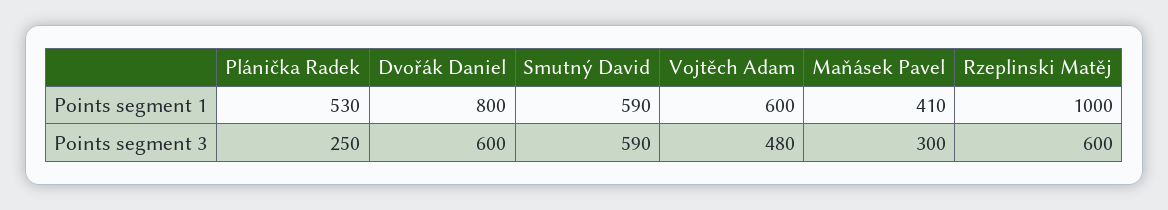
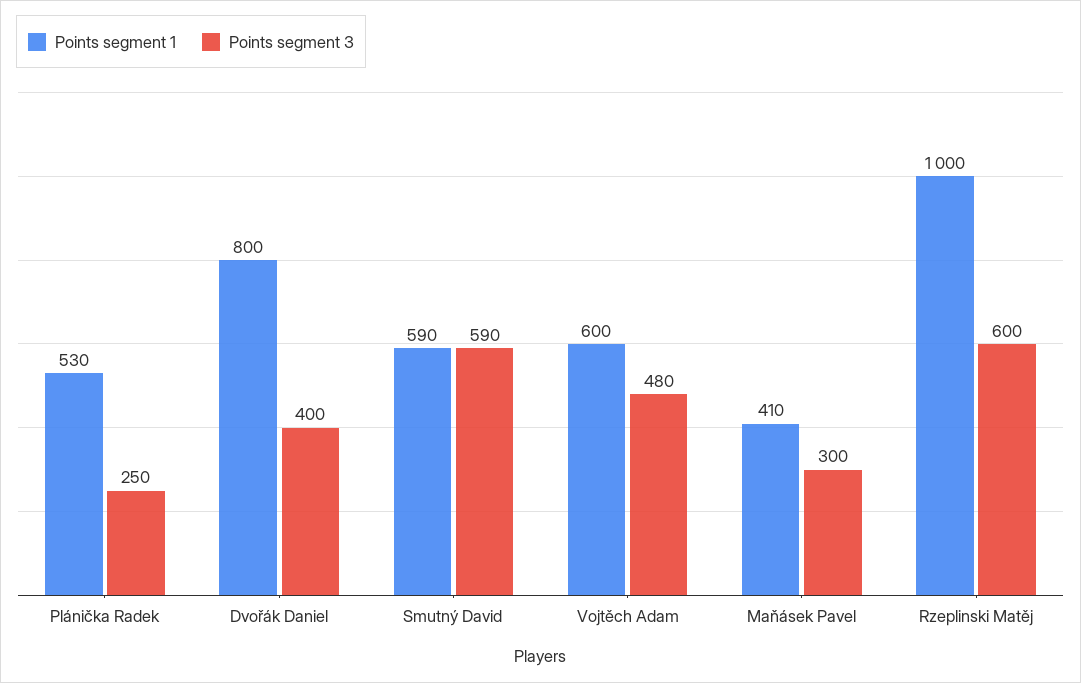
Points segment 3, Dvořák Daniel: 600 -> 400

